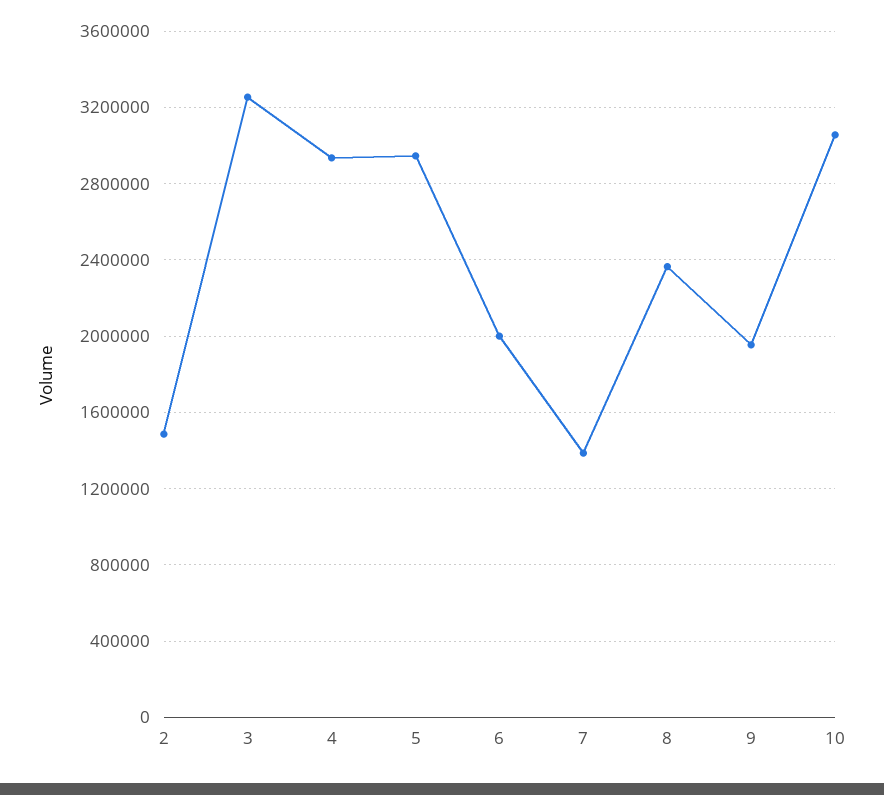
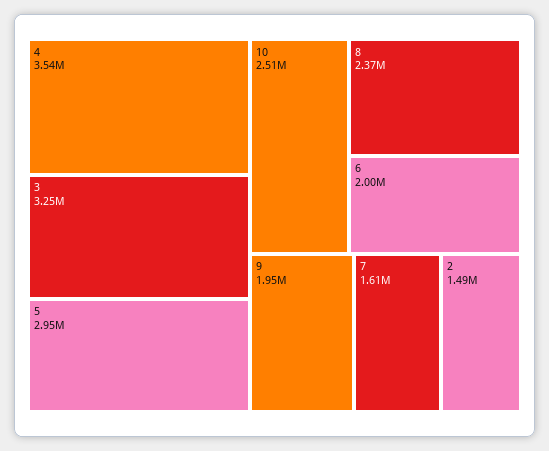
4: 2950000 -> 3540000
7: 1400000 -> 1610000
10: 3050000 -> 2510000

